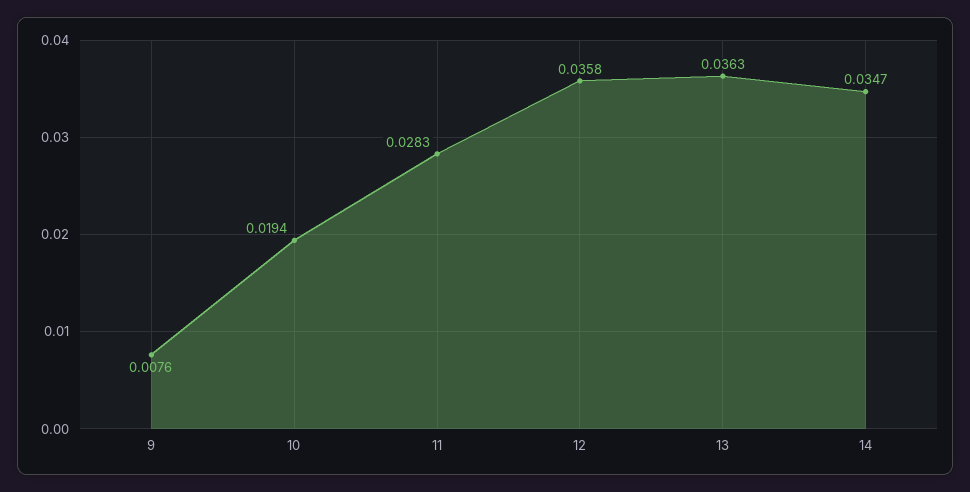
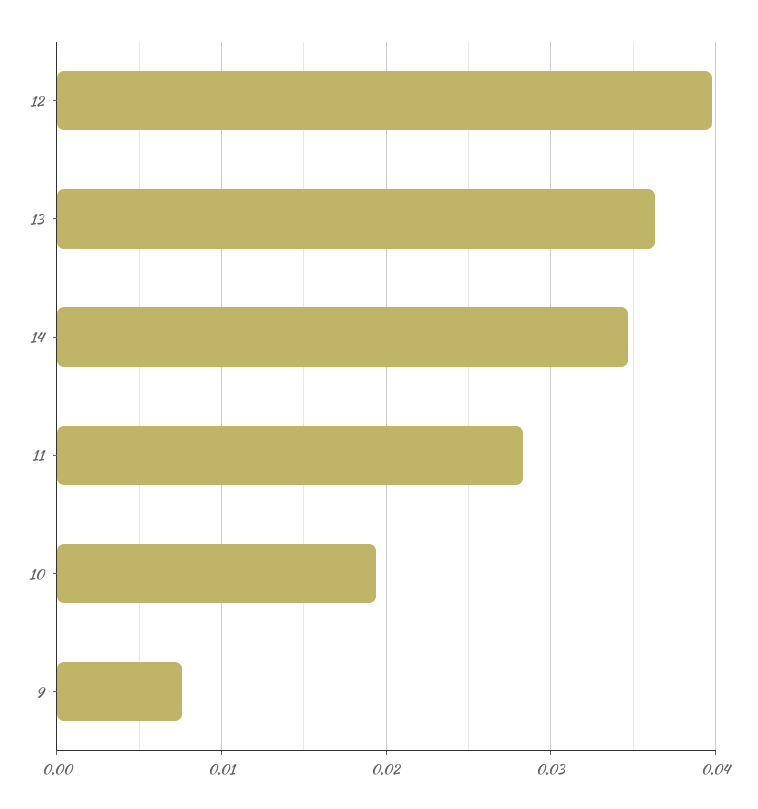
12: 0.0358 -> 0.04

